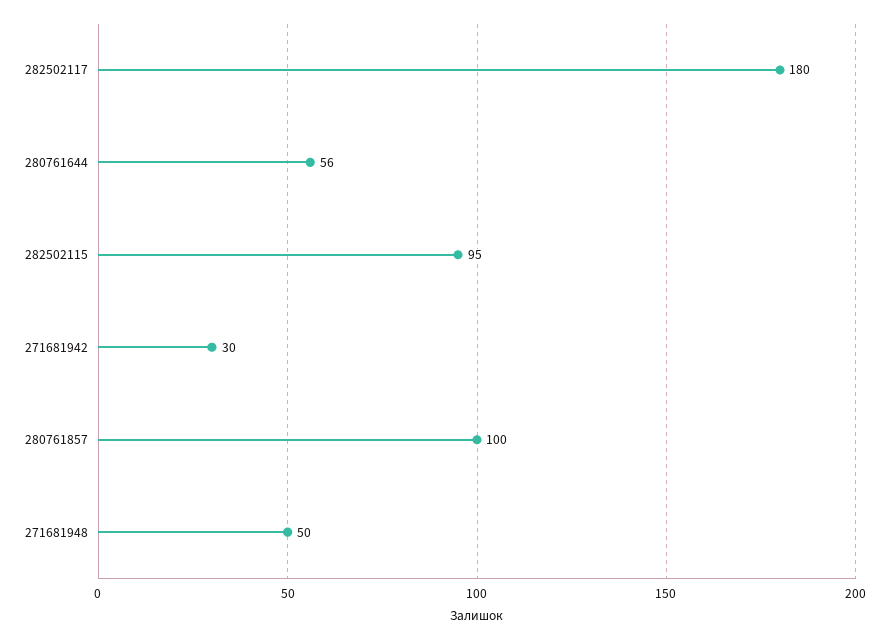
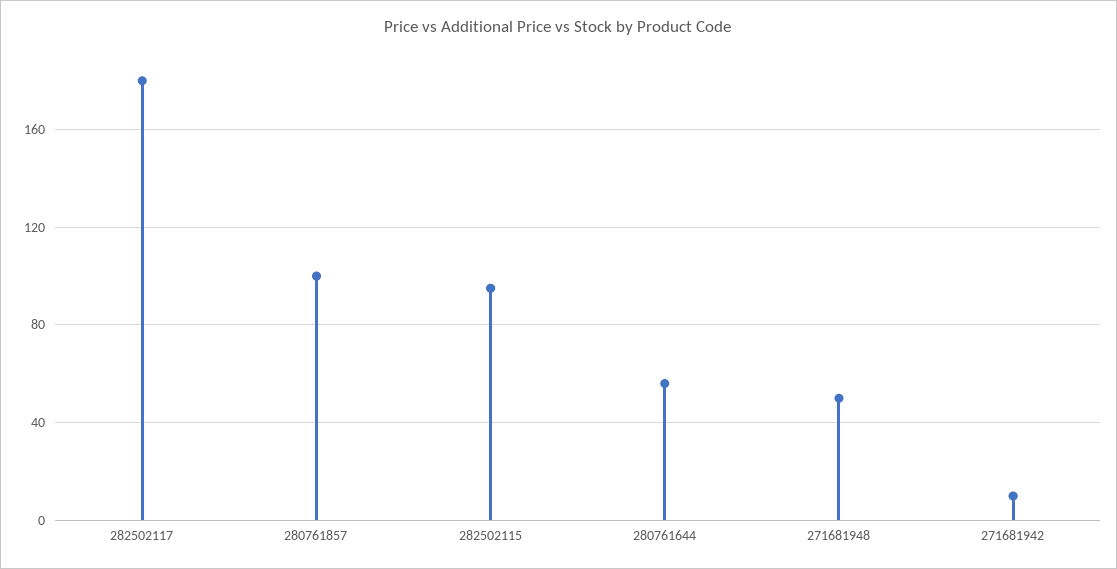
271681942: 30 -> 10

